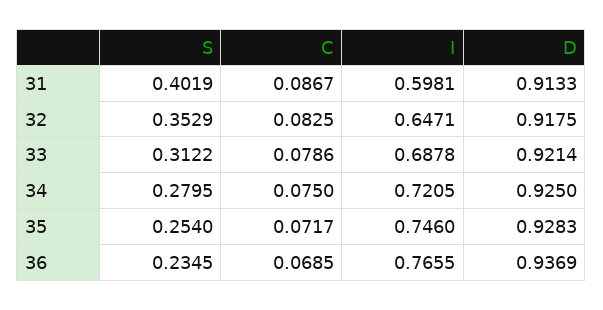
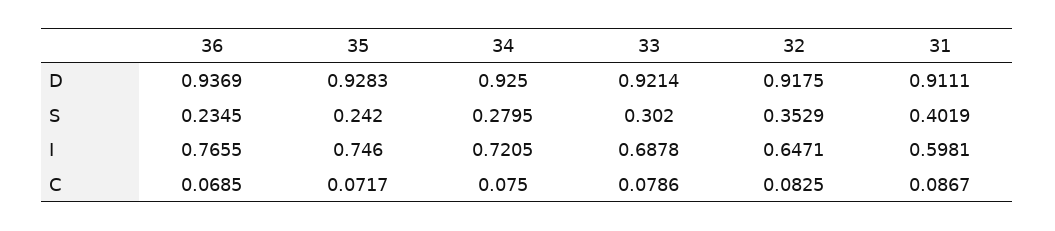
D, 31: 0.9133 -> 0.9111
S, 33: 0.3122 -> 0.302
S, 35: 0.254 -> 0.242

